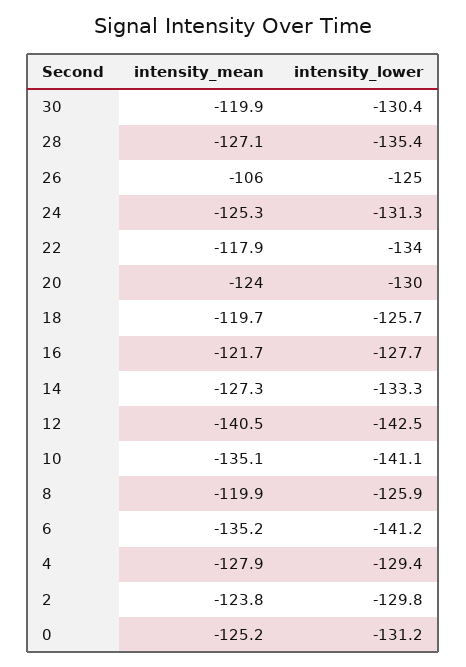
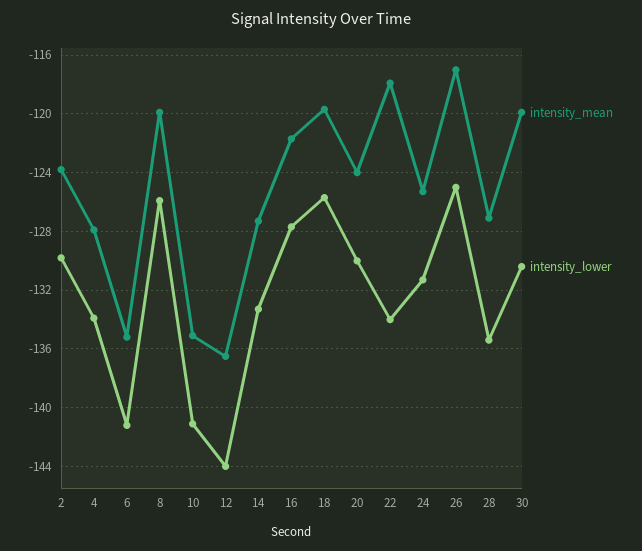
intensity_mean, 26: -106 -> -117
intensity_mean, 12: -140.5 -> -136.5
intensity_lower, 12: -142.5 -> -144
intensity_lower, 4: -129.4 -> -134
intensity_mean, 0: -125.2 -> none
intensity_lower, 0: -131.2 -> none

